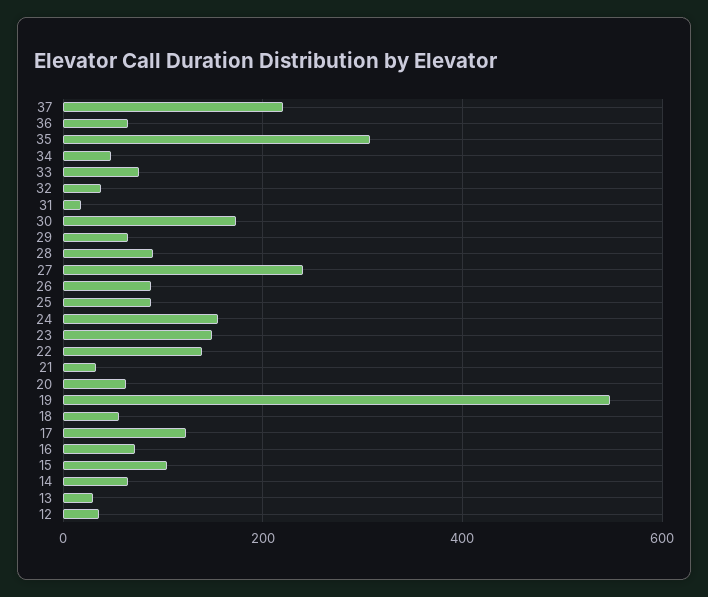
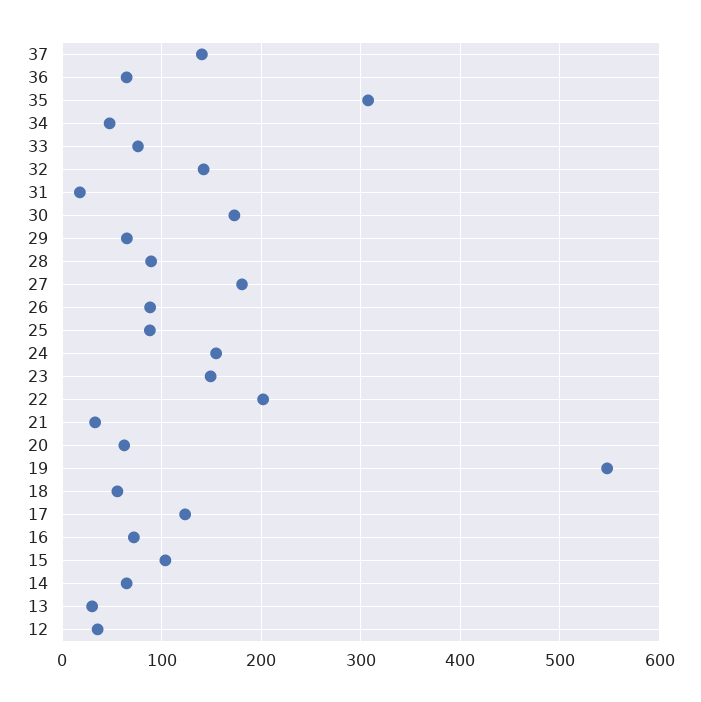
37: 220 -> 140
32: 40 -> 140
27: 240 -> 180
22: 140 -> 200

